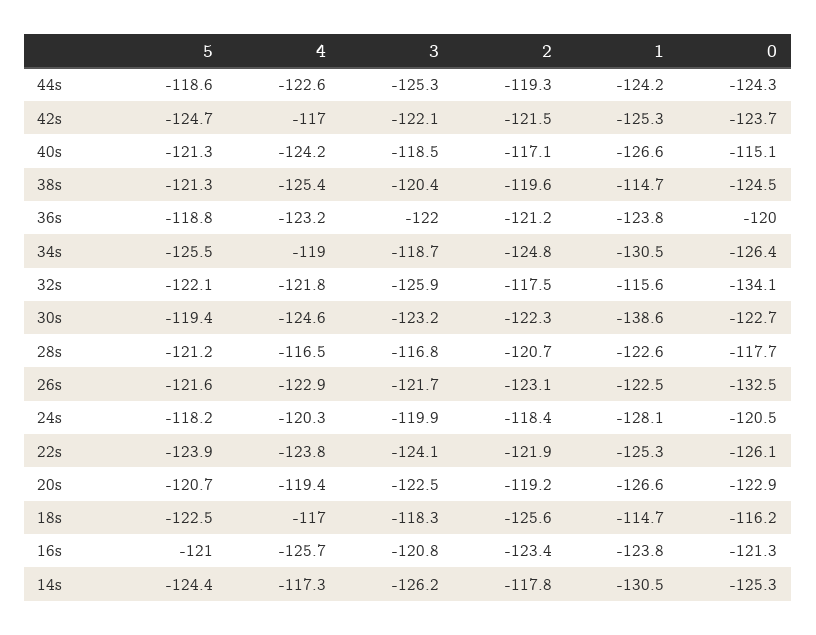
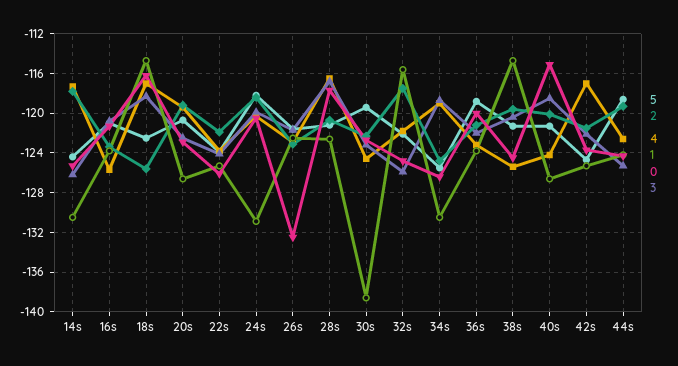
2, 40s: -117.1 -> -120
0, 32s: -134.1 -> -125
1, 24s: -128.1 -> -131

